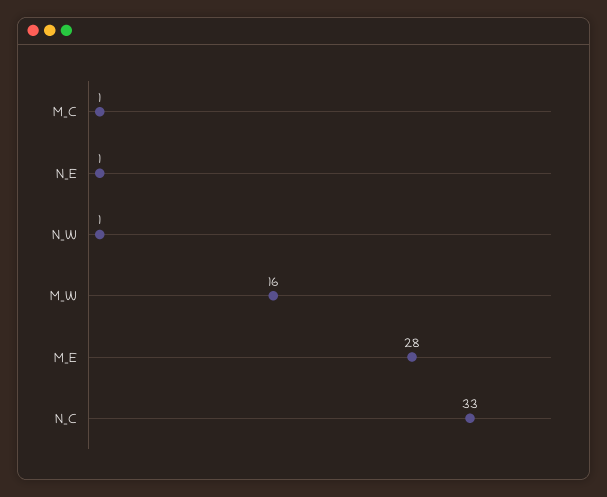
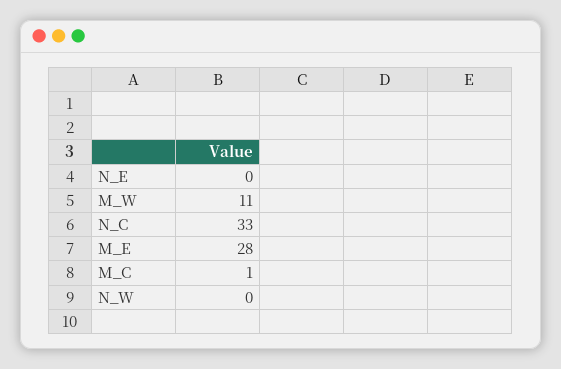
N_E: 1 -> 0
N_W: 1 -> 0
M_W: 16 -> 11

